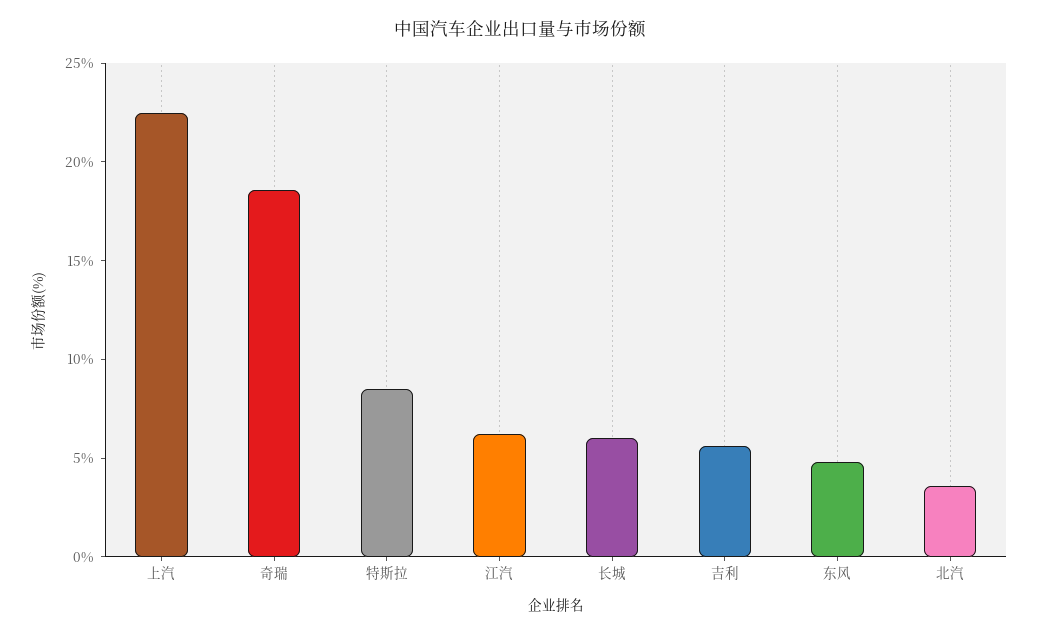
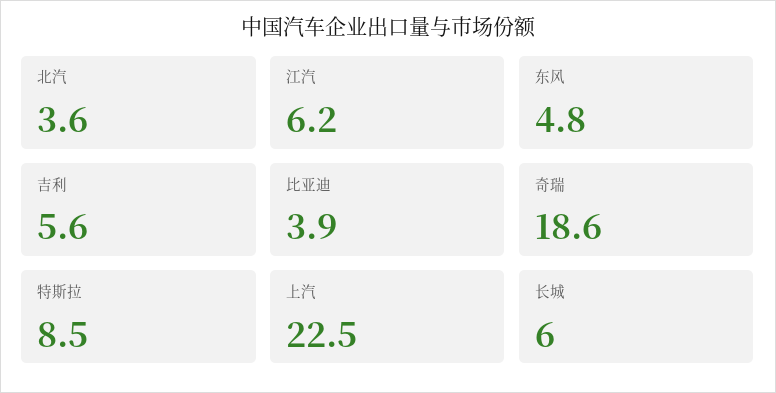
比亚迪: none -> 3.9

